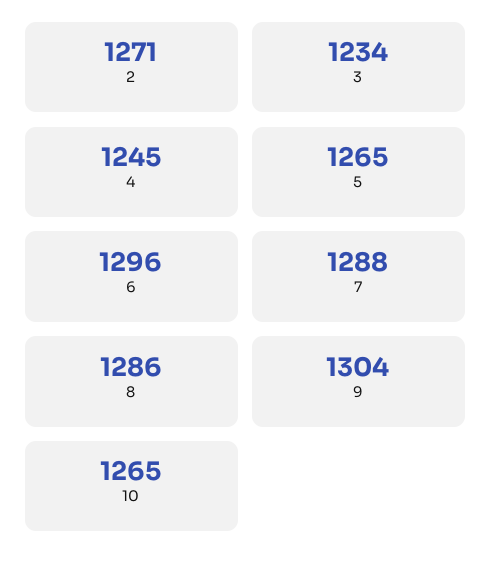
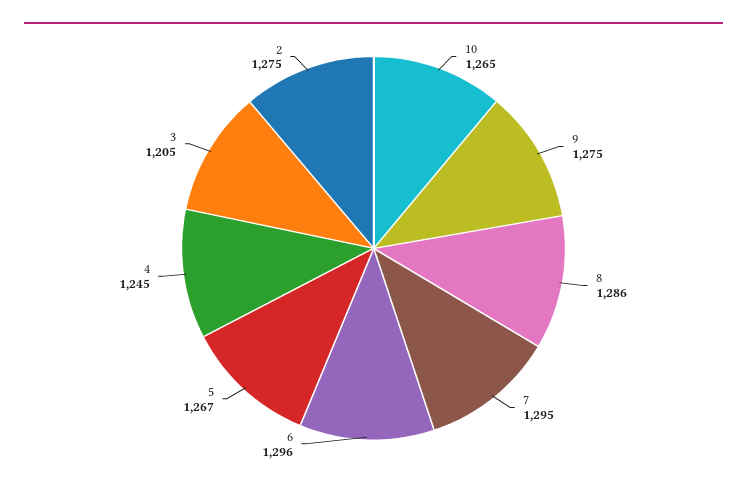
2: 1271 -> 1275
3: 1234 -> 1205
5: 1265 -> 1267
7: 1288 -> 1295
9: 1304 -> 1275

